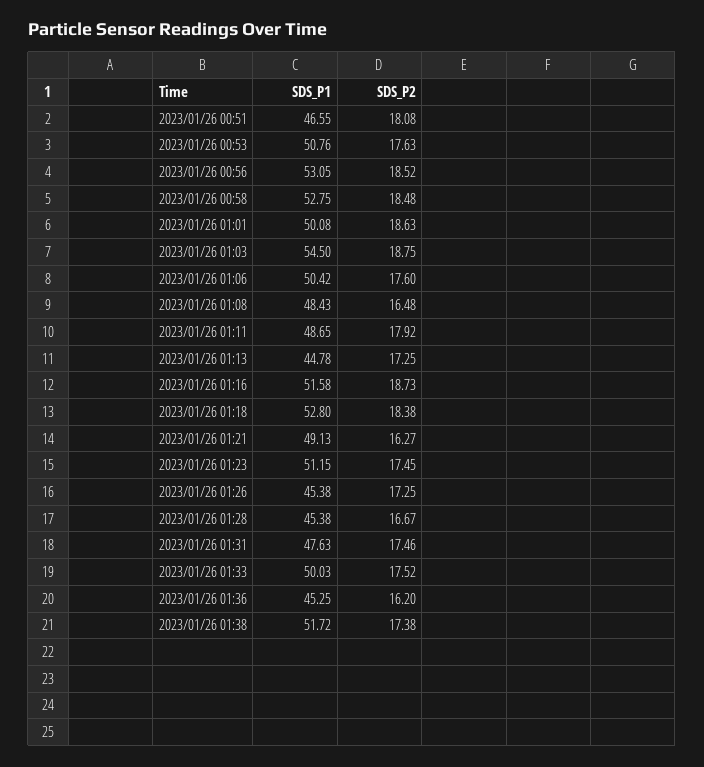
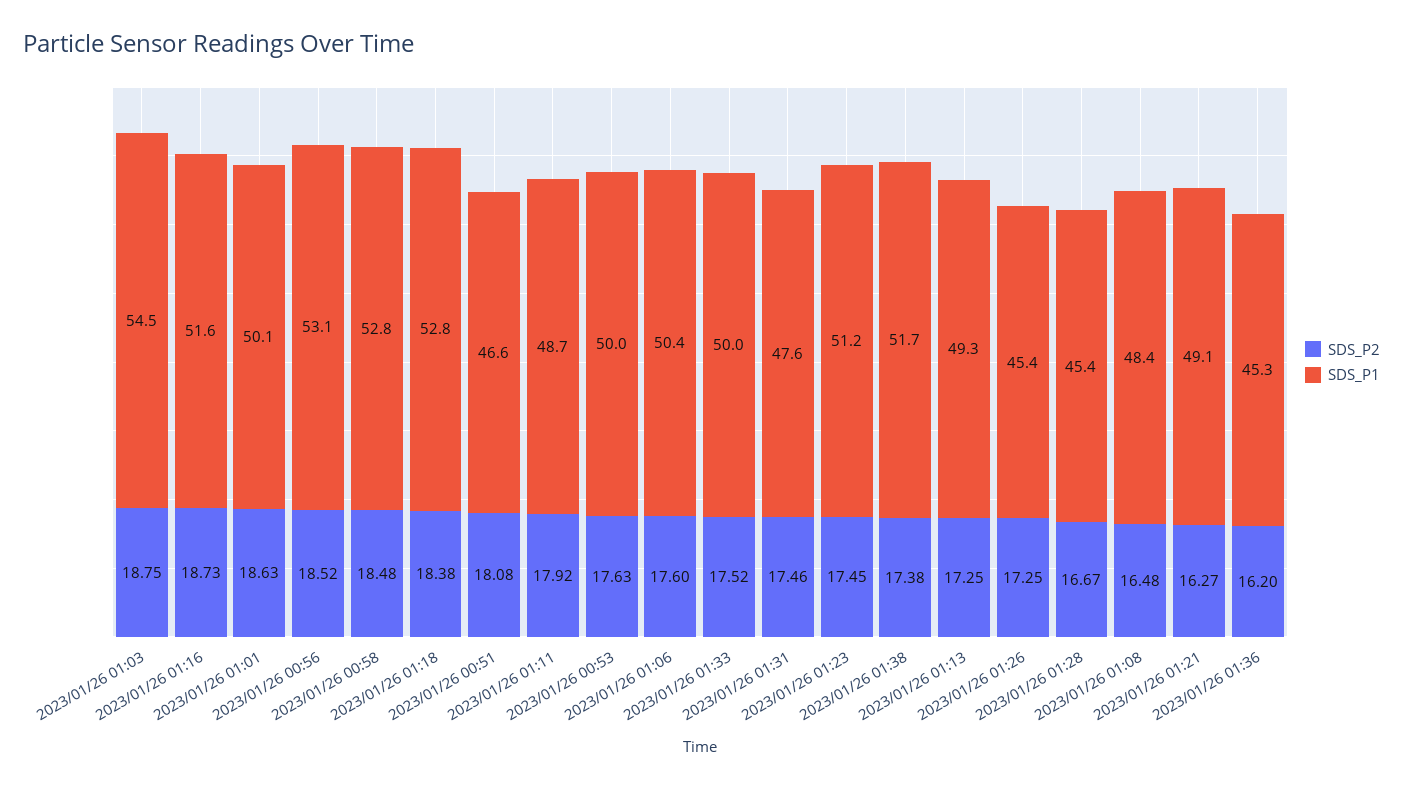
SDS_P1, 2023/01/26 00:53: 50.76 -> 50
SDS_P1, 2023/01/26 01:13: 44.78 -> 49.3

